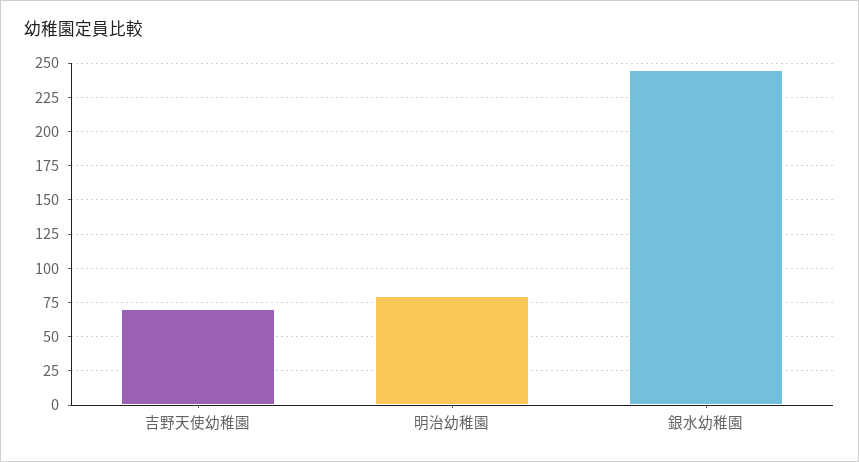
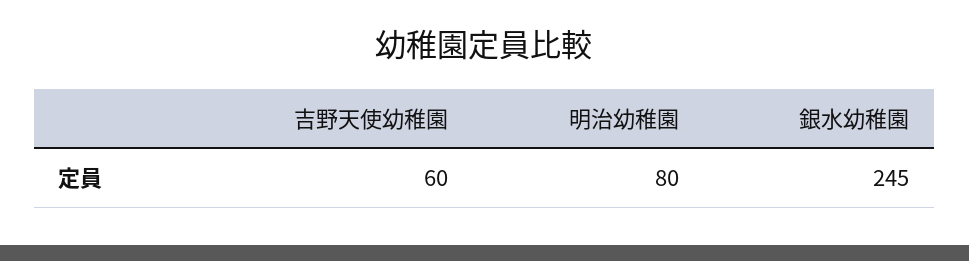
吉野天使幼稚園: 70 -> 60

